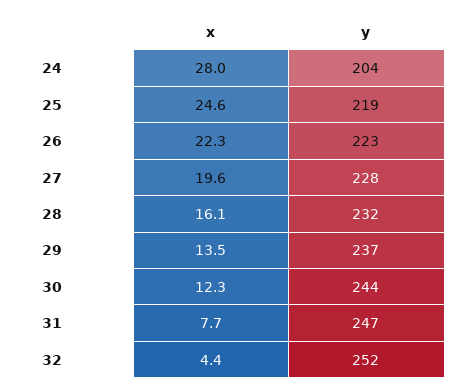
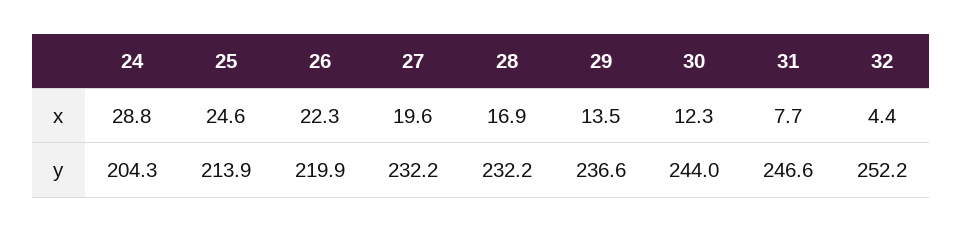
x, 24: 28 -> 28.8
y, 25: 219 -> 213.9
y, 26: 223 -> 219.9
y, 27: 228 -> 232.2
x, 28: 16.1 -> 16.9

